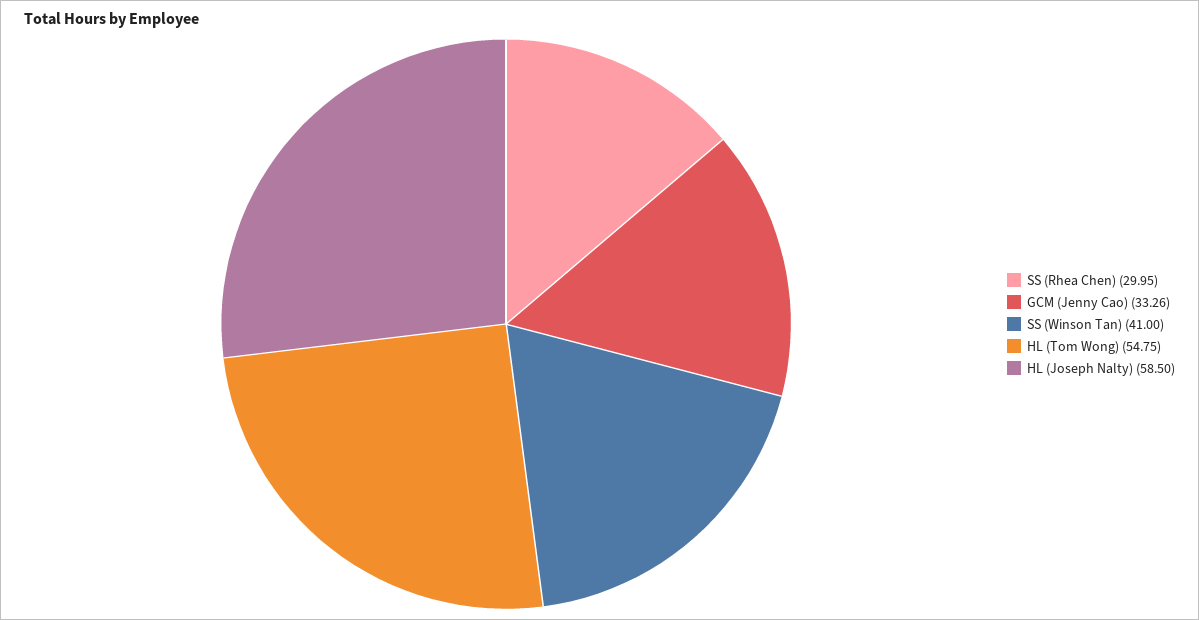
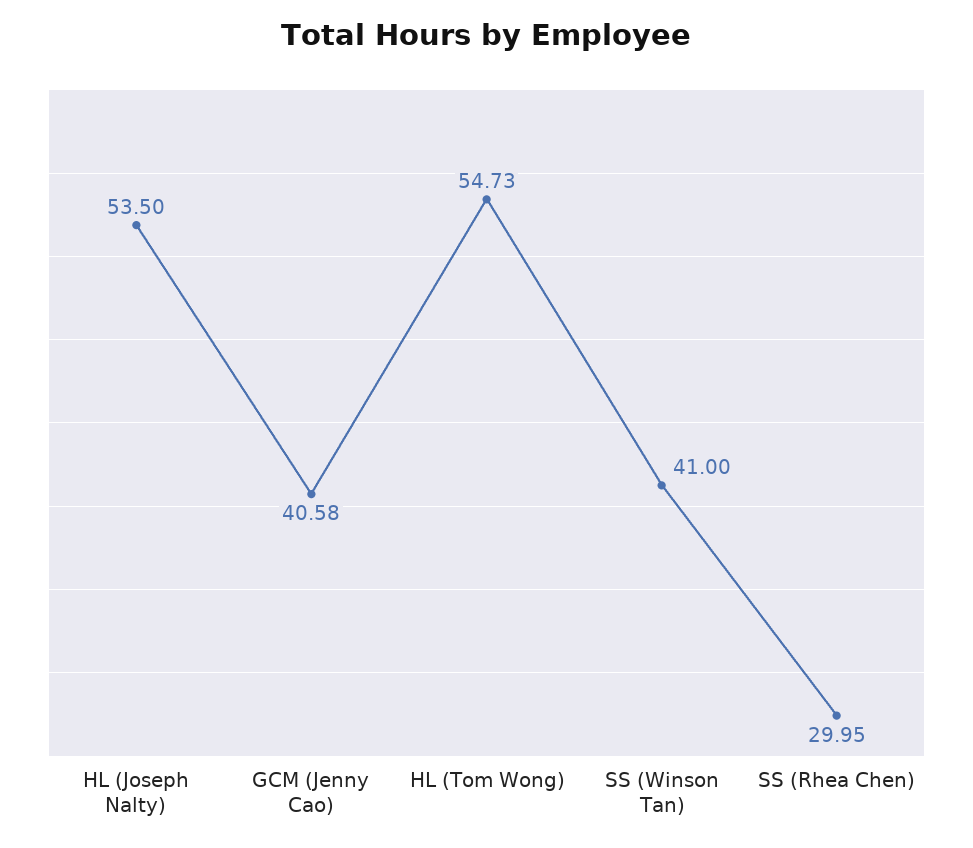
GCM (Jenny Cao): 33.26 -> 40.58
HL (Tom Wong): 54.75 -> 54.73
HL (Joseph Nalty): 58.5 -> 53.5

